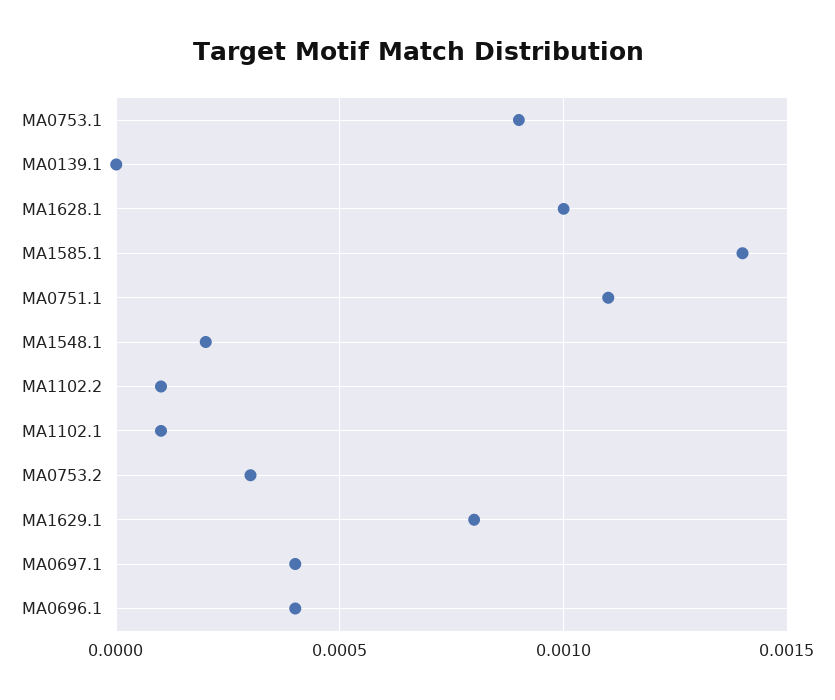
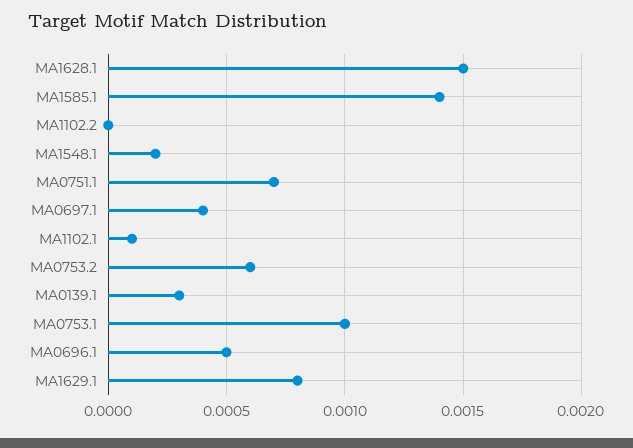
MA0753.1: 0.0009 -> 0.001
MA0139.1: 0 -> 0.0003
MA1628.1: 0.001 -> 0.0015
MA0751.1: 0.0011 -> 0.0007
MA1102.2: 0.0001 -> 0
MA0753.2: 0.0003 -> 0.0006
MA0696.1: 0.0004 -> 0.0005

